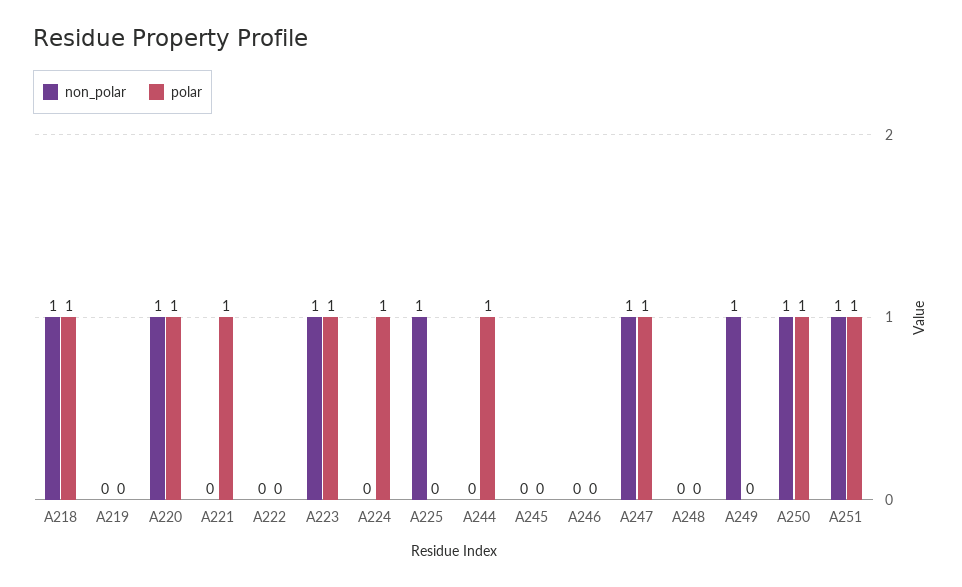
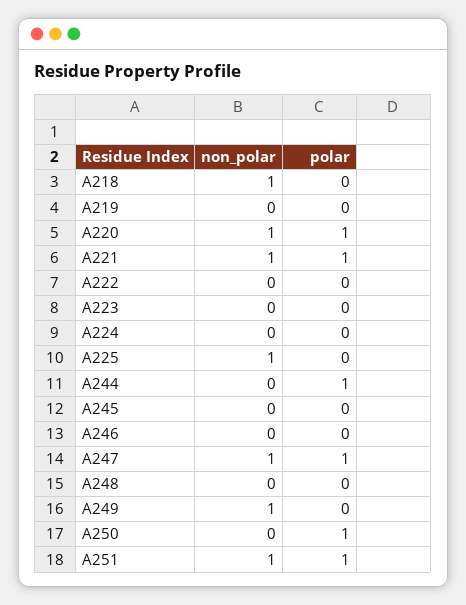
polar, A218: 1 -> 0
non_polar, A221: 0 -> 1
non_polar, A223: 1 -> 0
polar, A223: 1 -> 0
polar, A224: 1 -> 0
non_polar, A250: 1 -> 0

